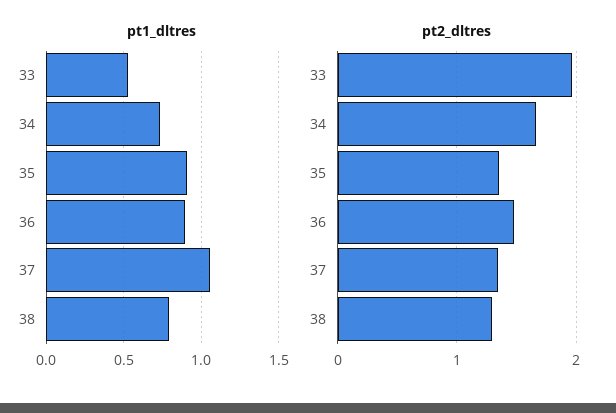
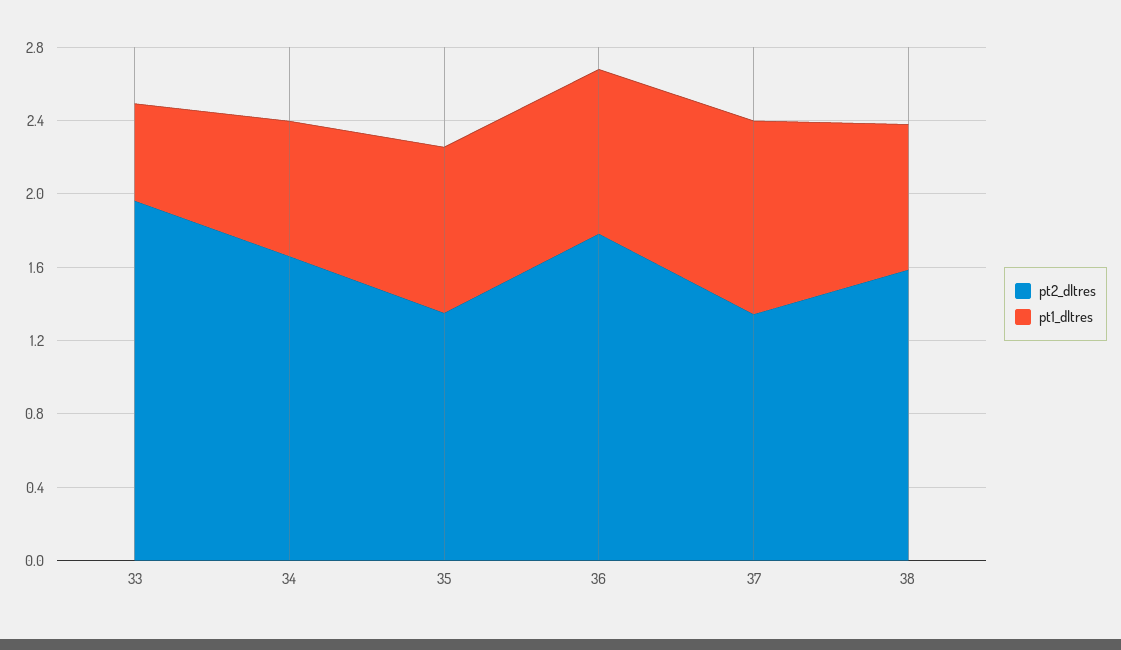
pt2_dltres, 36: 1.5 -> 1.8
pt2_dltres, 38: 1.3 -> 1.6

